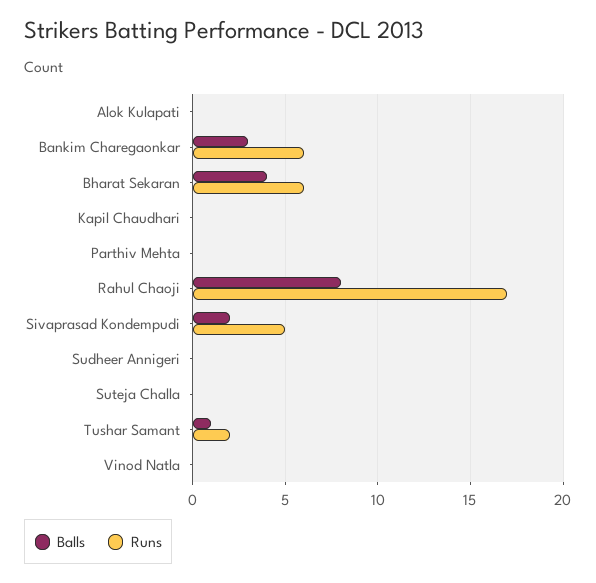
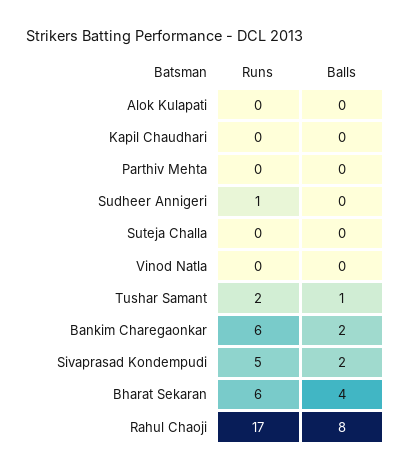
Balls, Bankim Charegaonkar: 3 -> 2
Runs, Sudheer Annigeri: 0 -> 1

